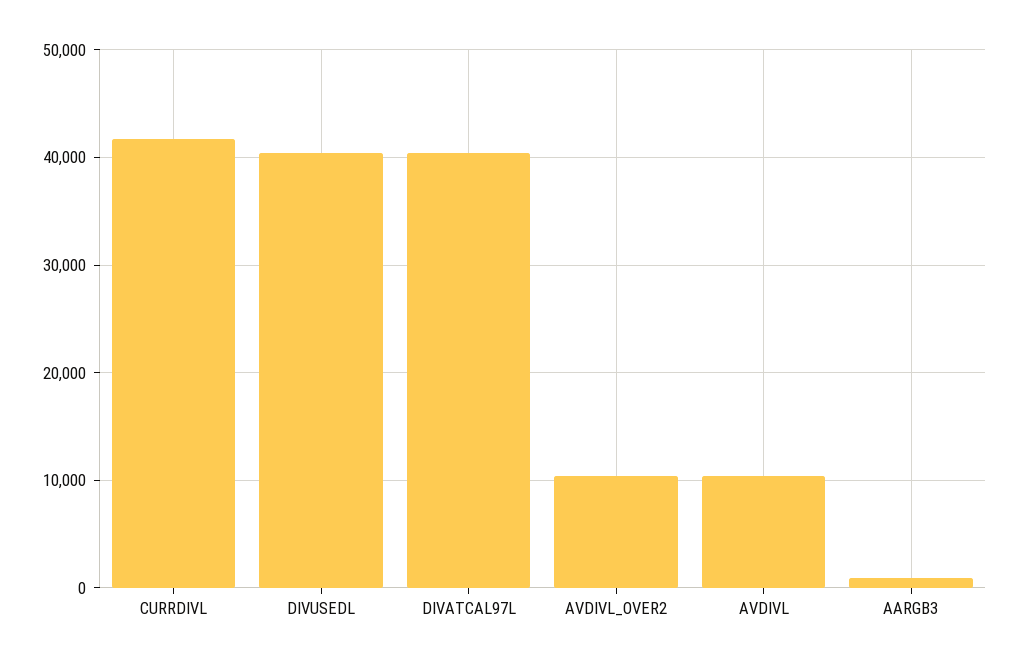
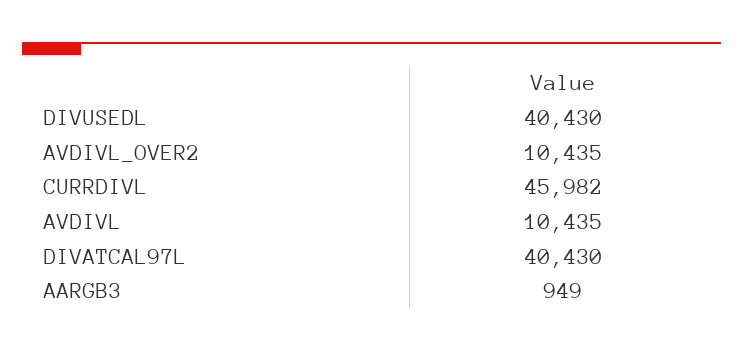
CURRDIVL: 42000 -> 45982

